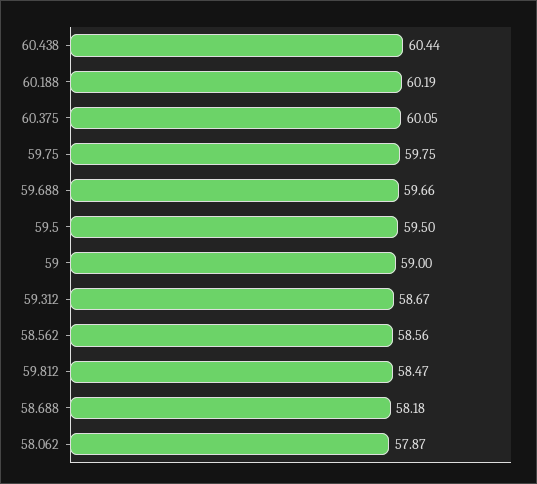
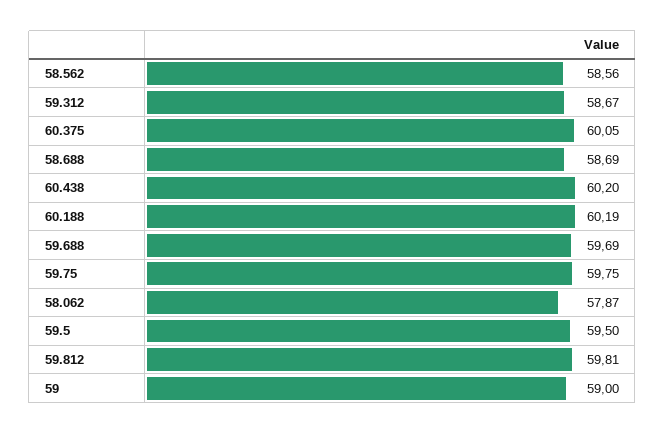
60.438: 60.44 -> 60.2
59.688: 59.66 -> 59.69
59.812: 58.47 -> 59.81
58.688: 58.18 -> 58.69

